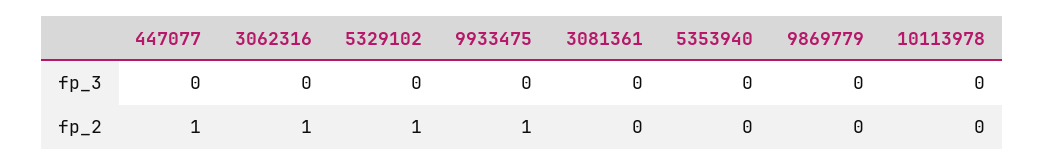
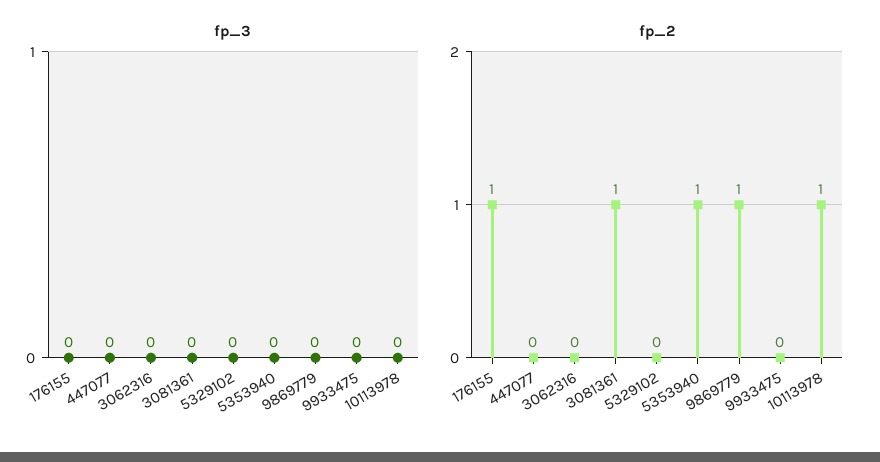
fp_2, 447077: 1 -> 0
fp_2, 3062316: 1 -> 0
fp_2, 5329102: 1 -> 0
fp_2, 9933475: 1 -> 0
fp_2, 3081361: 0 -> 1
fp_2, 5353940: 0 -> 1
fp_2, 9869779: 0 -> 1
fp_2, 10113978: 0 -> 1
fp_3, 176155: none -> 0
fp_2, 176155: none -> 1

